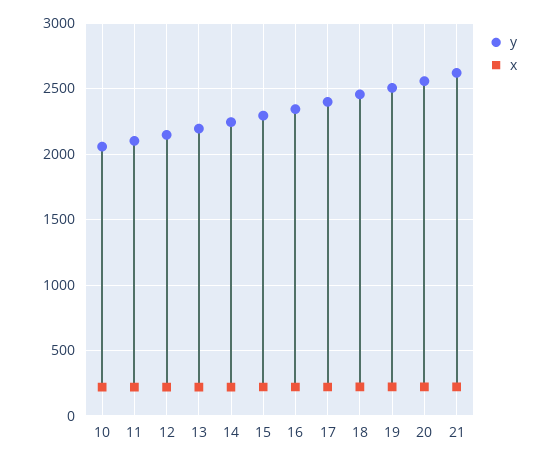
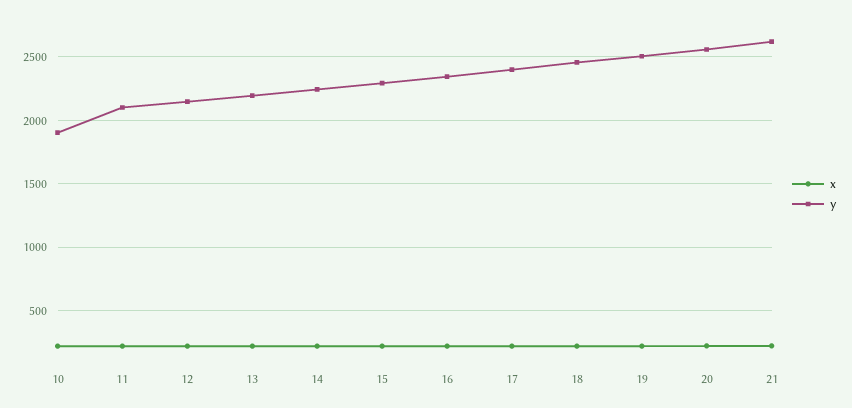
y, 10: 2050 -> 1900

